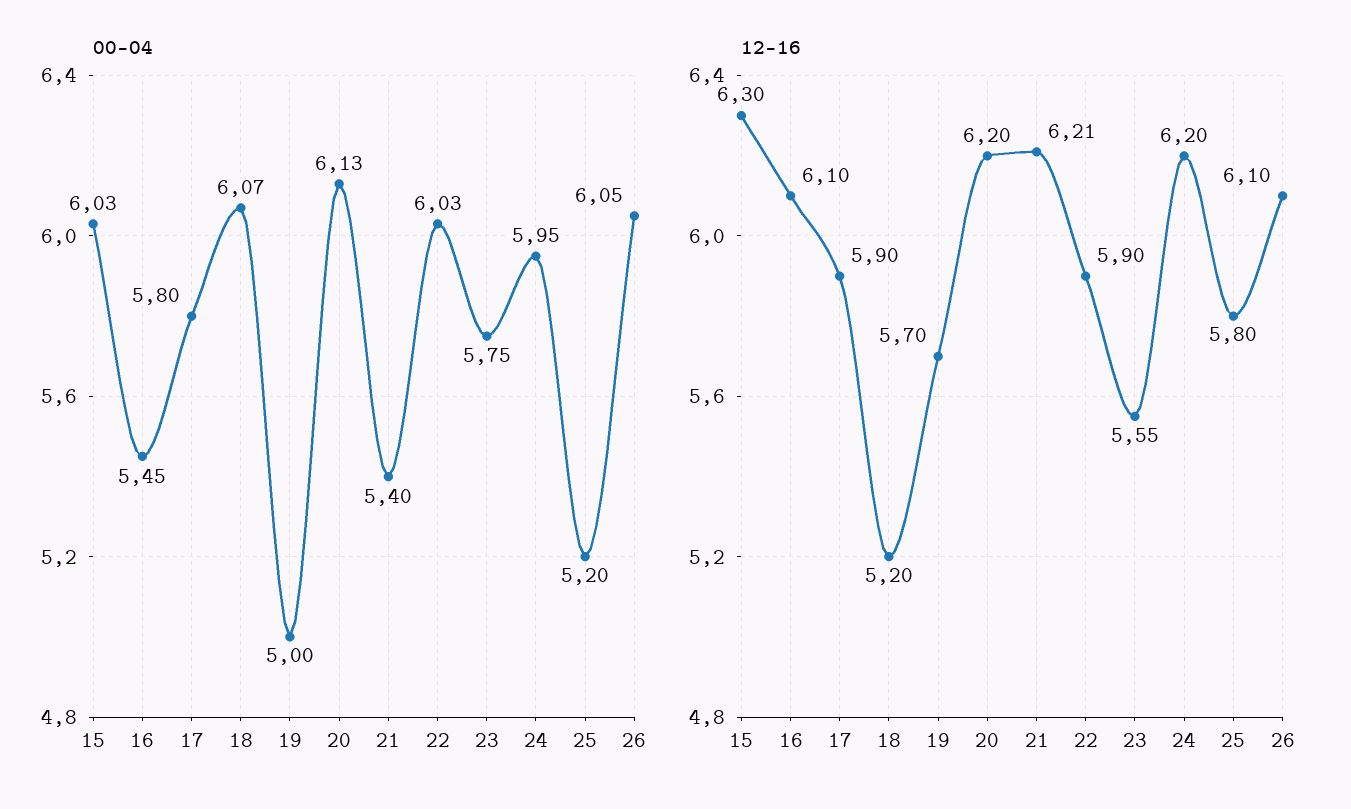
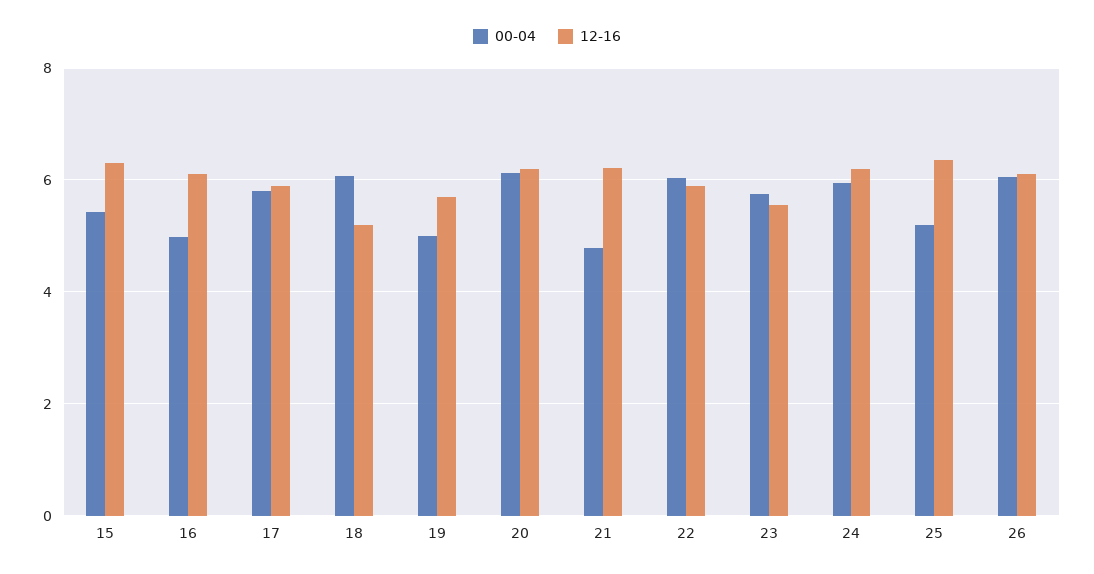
00-04, 15: 6.03 -> 5.4
00-04, 16: 5.45 -> 5
00-04, 21: 5.4 -> 4.8
12-16, 25: 5.8 -> 6.4

